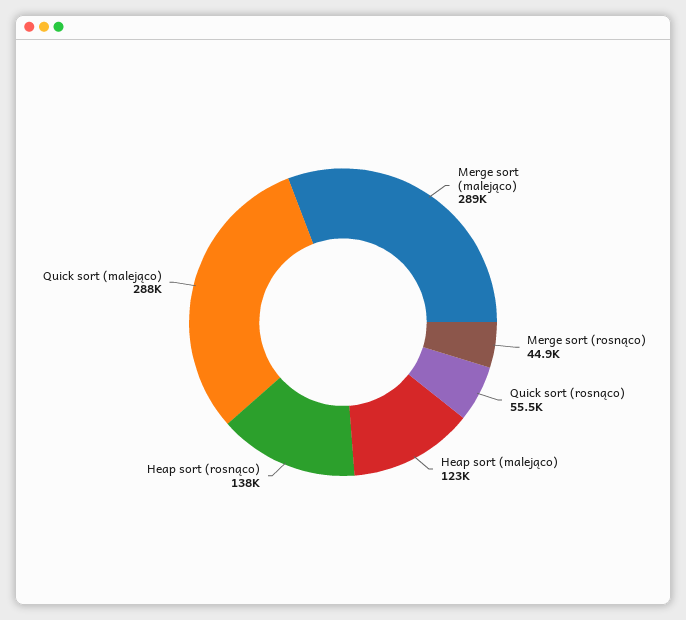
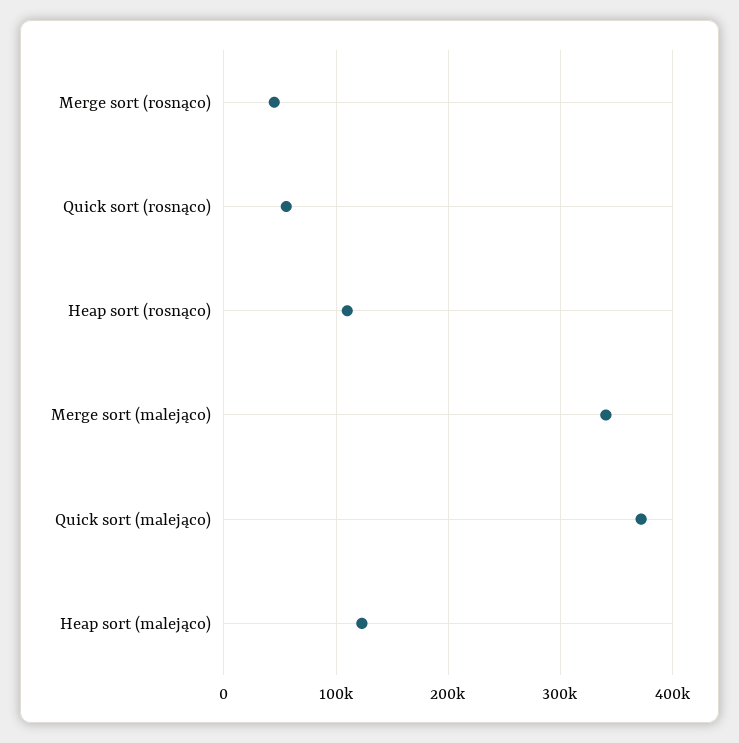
Merge sort (malejąco): 289000 -> 340000
Heap sort (rosnąco): 138000 -> 110000
Quick sort (malejąco): 288000 -> 370000

